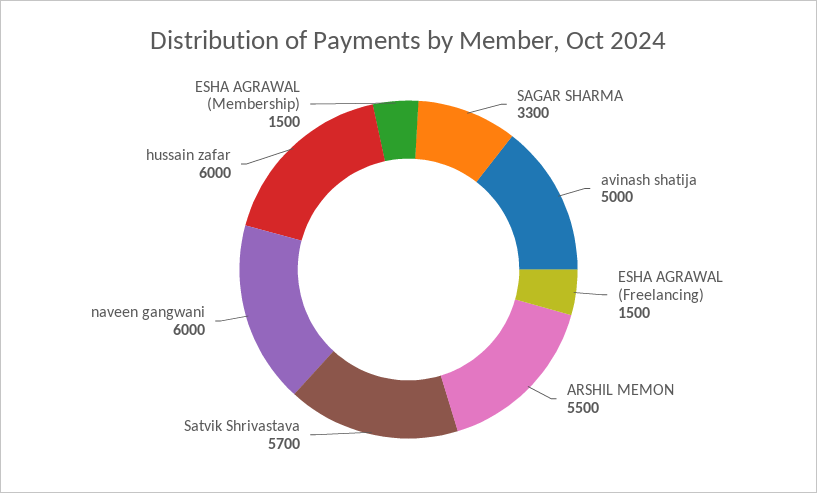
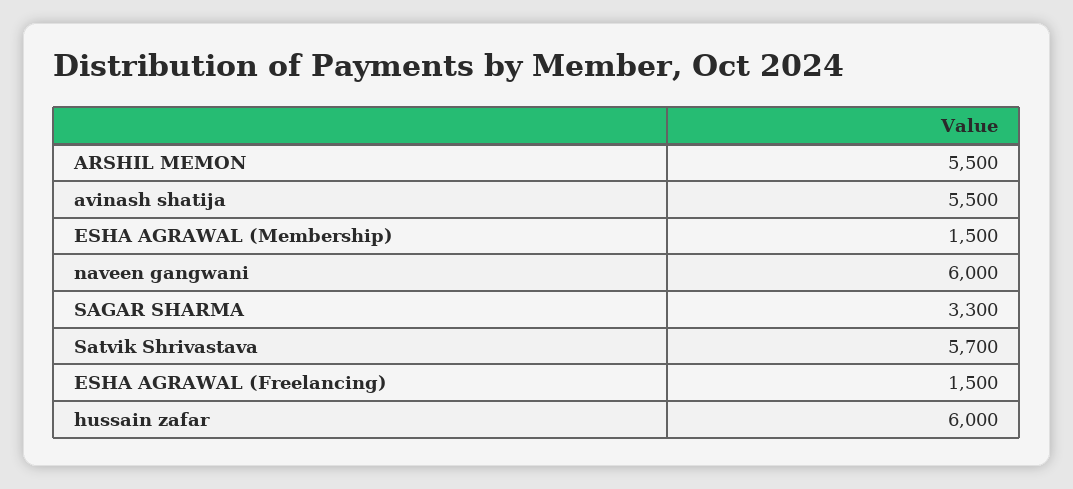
avinash shatija: 5000 -> 5500

